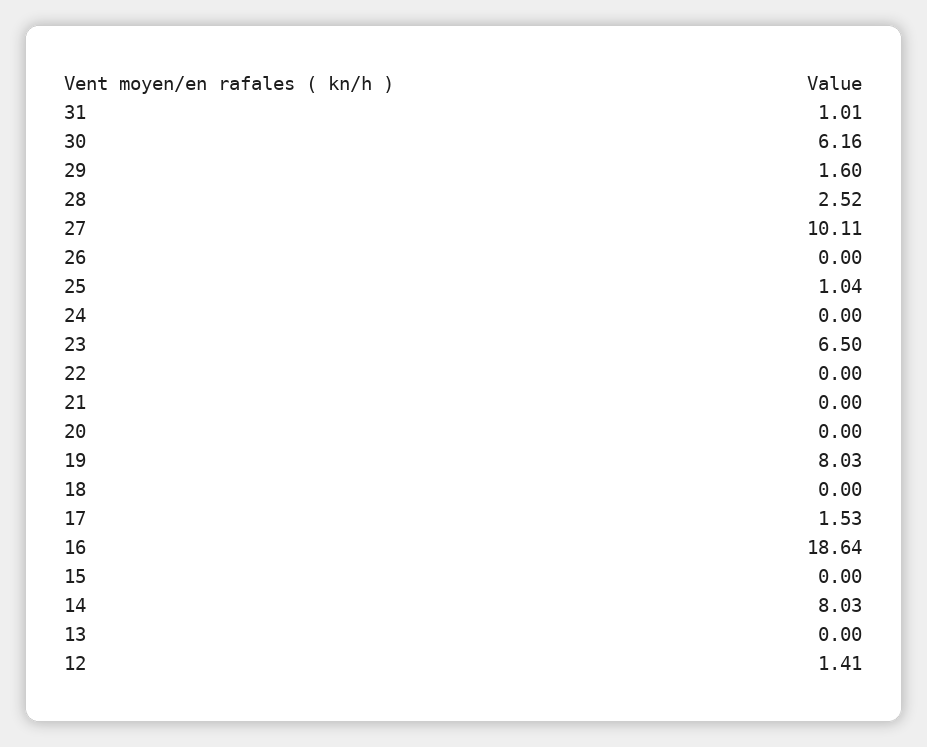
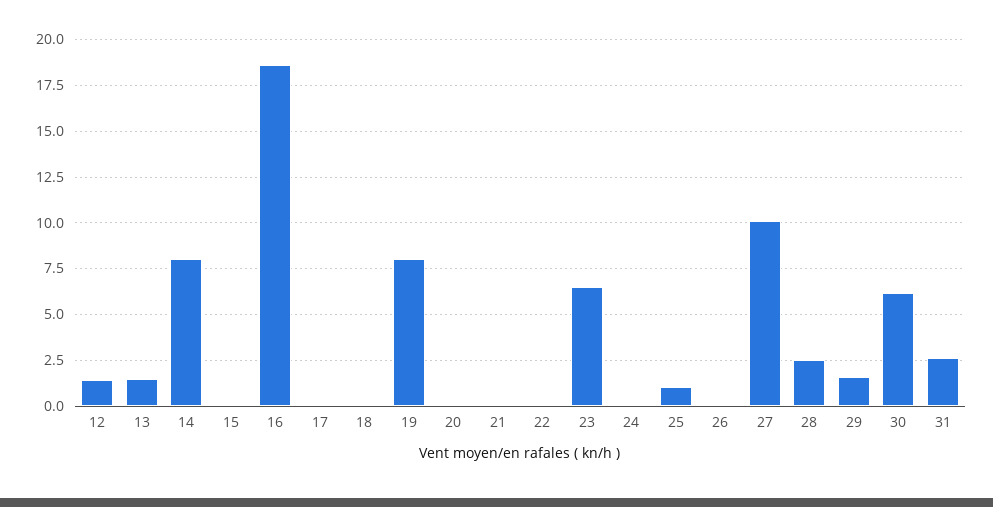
31: 1.01 -> 2.5
17: 1.53 -> 0
13: 0 -> 1.5

